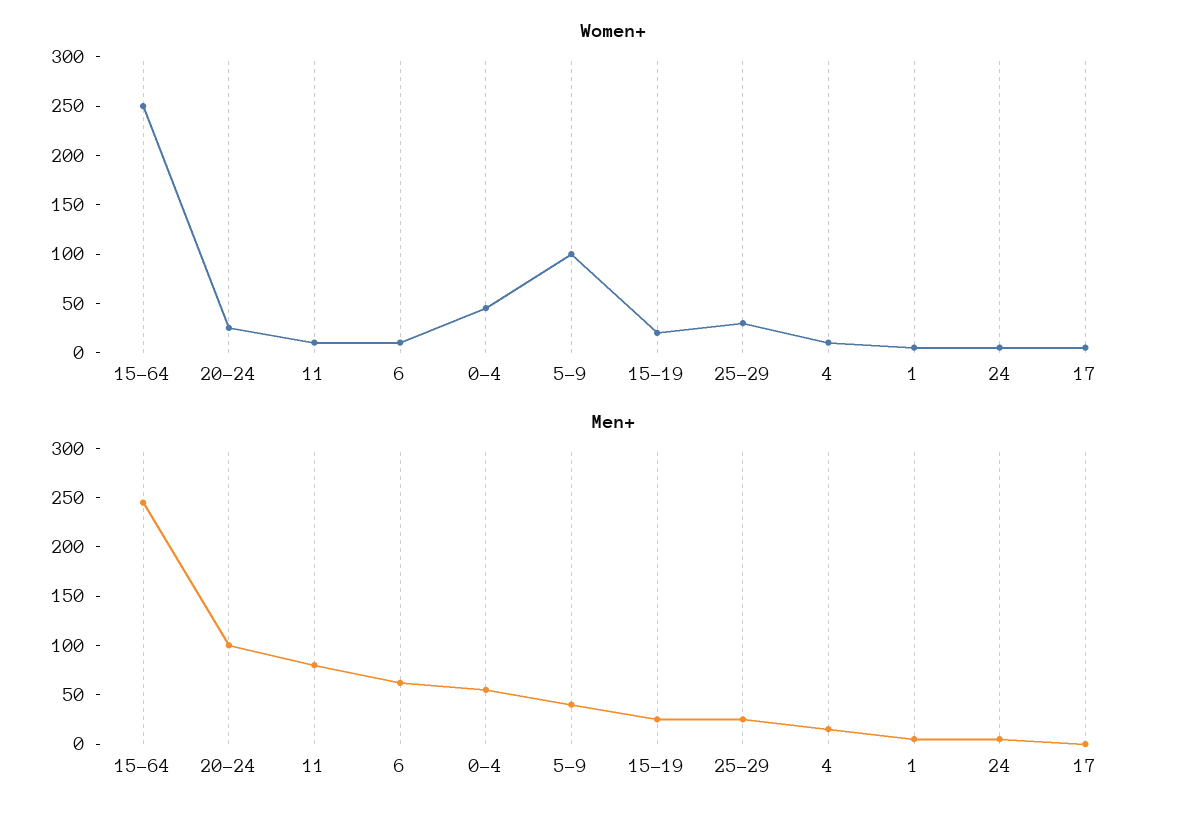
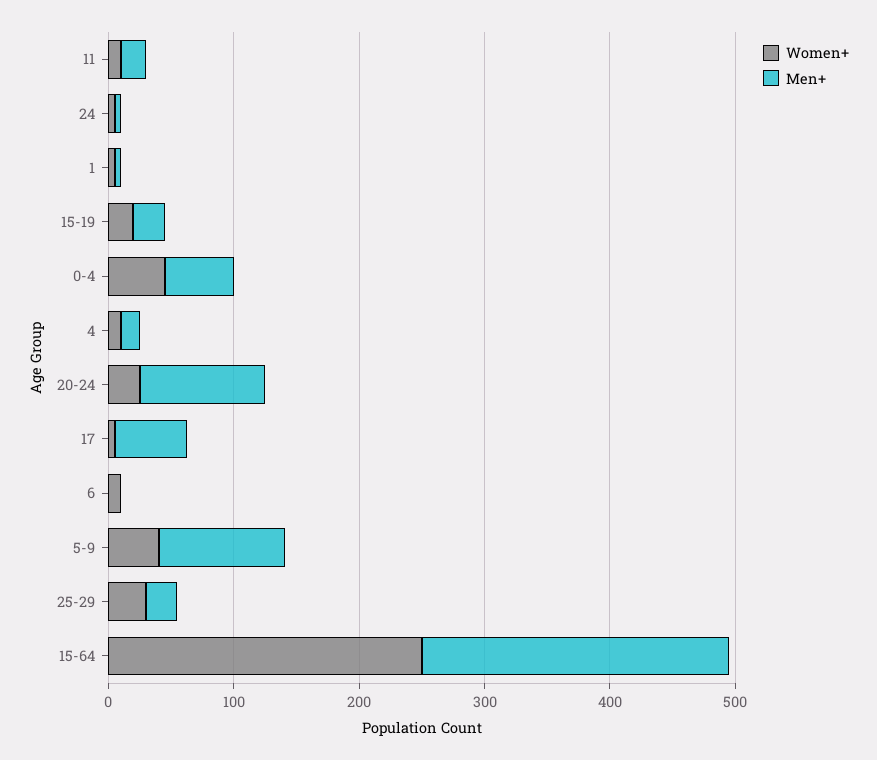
Women+, 5-9: 100 -> 40
Men+, 11: 80 -> 20
Men+, 6: 60 -> 0
Men+, 5-9: 40 -> 100
Men+, 17: 0 -> 60

